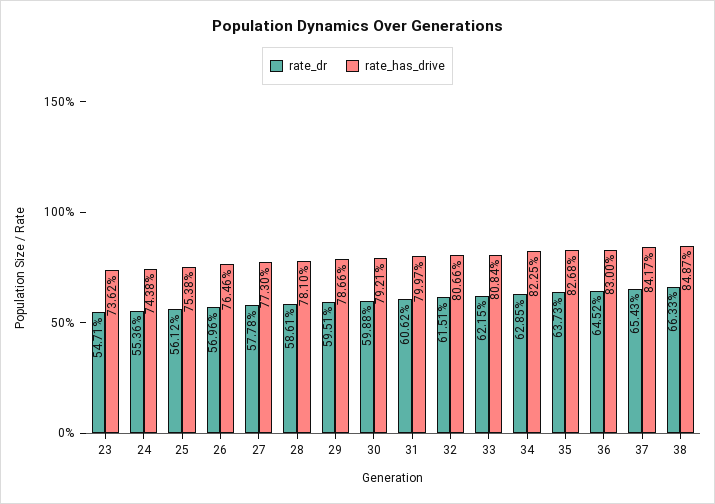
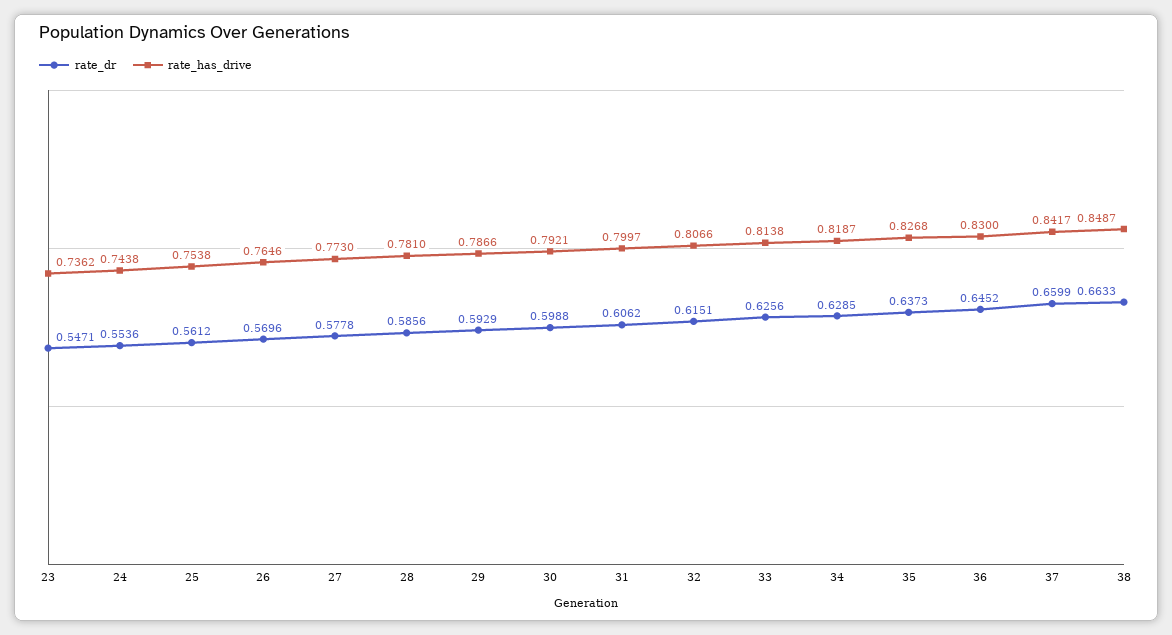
rate_dr, 28: 0.5861 -> 0.5856
rate_dr, 29: 0.5951 -> 0.5929
rate_dr, 33: 0.6215 -> 0.6256
rate_has_drive, 33: 0.8084 -> 0.8138
rate_has_drive, 34: 0.8225 -> 0.8187
rate_dr, 37: 0.6543 -> 0.6599

